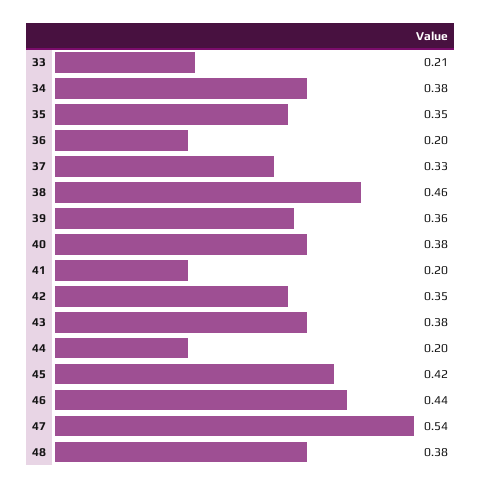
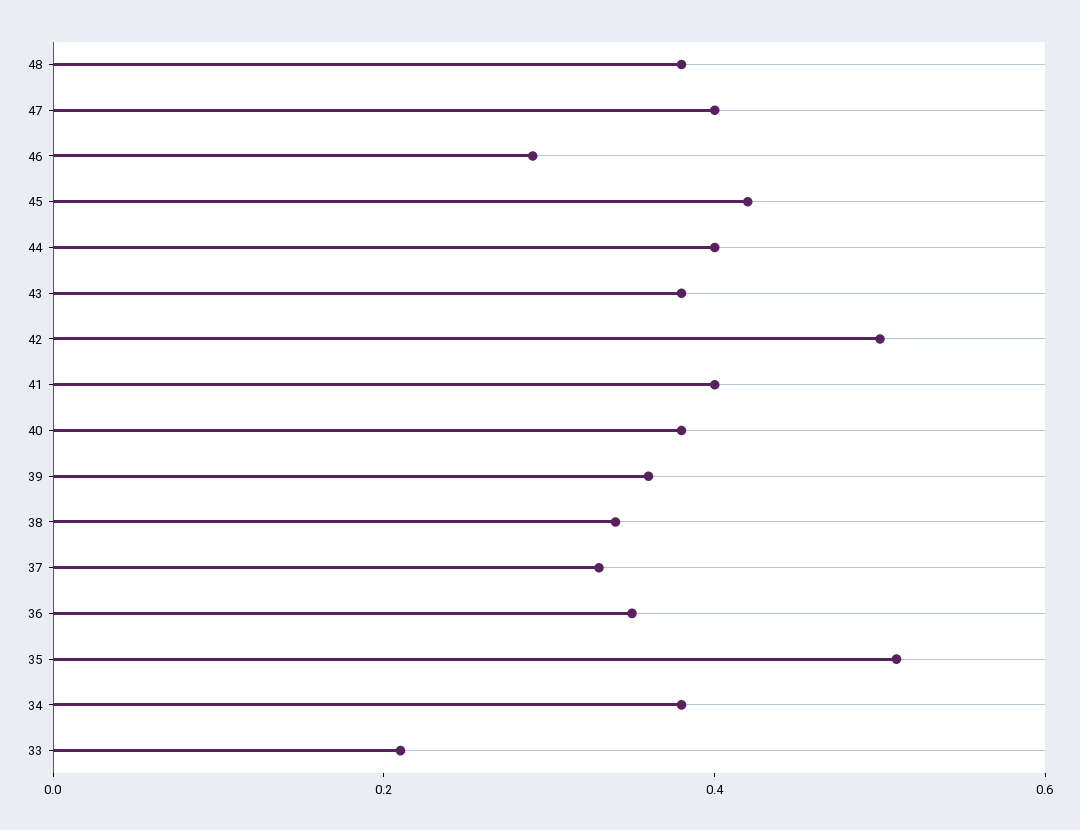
35: 0.35 -> 0.5
36: 0.2 -> 0.35
38: 0.46 -> 0.35
41: 0.2 -> 0.4
42: 0.35 -> 0.5
44: 0.2 -> 0.4
46: 0.44 -> 0.3
47: 0.54 -> 0.4

